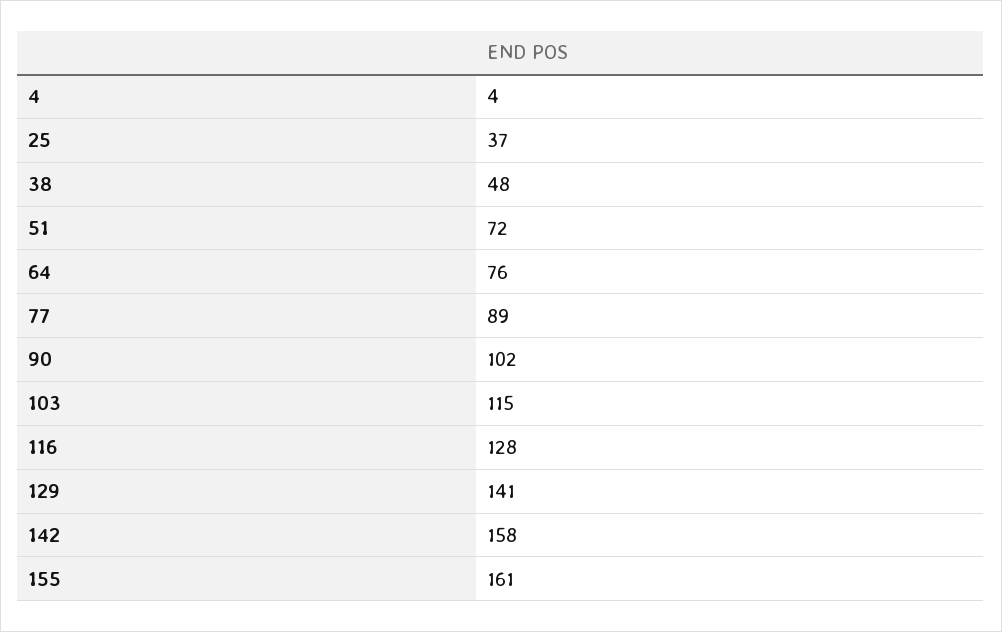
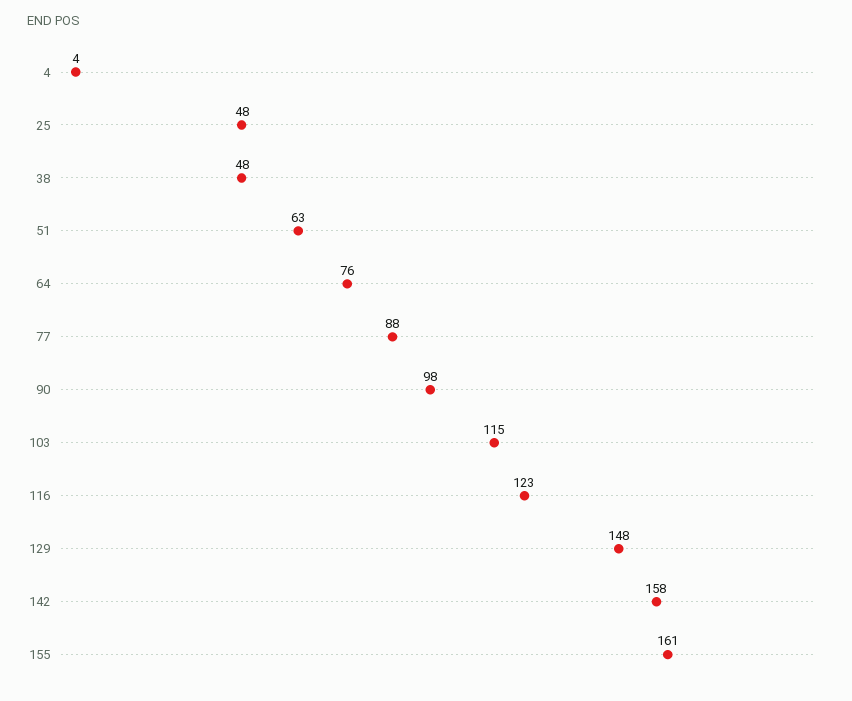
25: 37 -> 48
51: 72 -> 63
77: 89 -> 88
90: 102 -> 98
116: 128 -> 123
129: 141 -> 148

